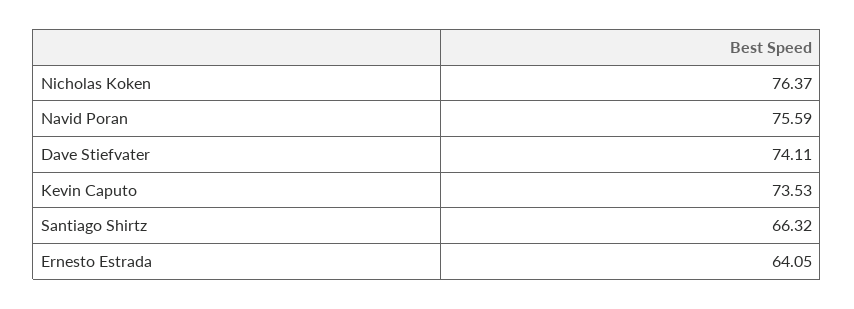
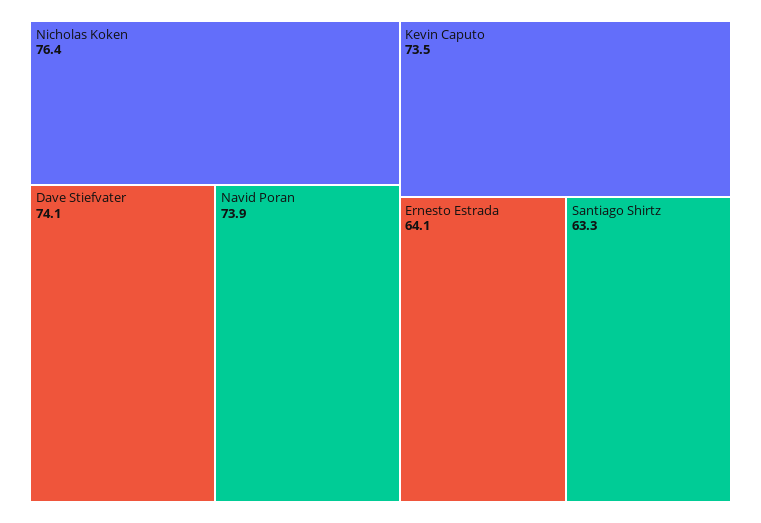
Navid Poran: 75.59 -> 73.9
Santiago Shirtz: 66.32 -> 63.3

